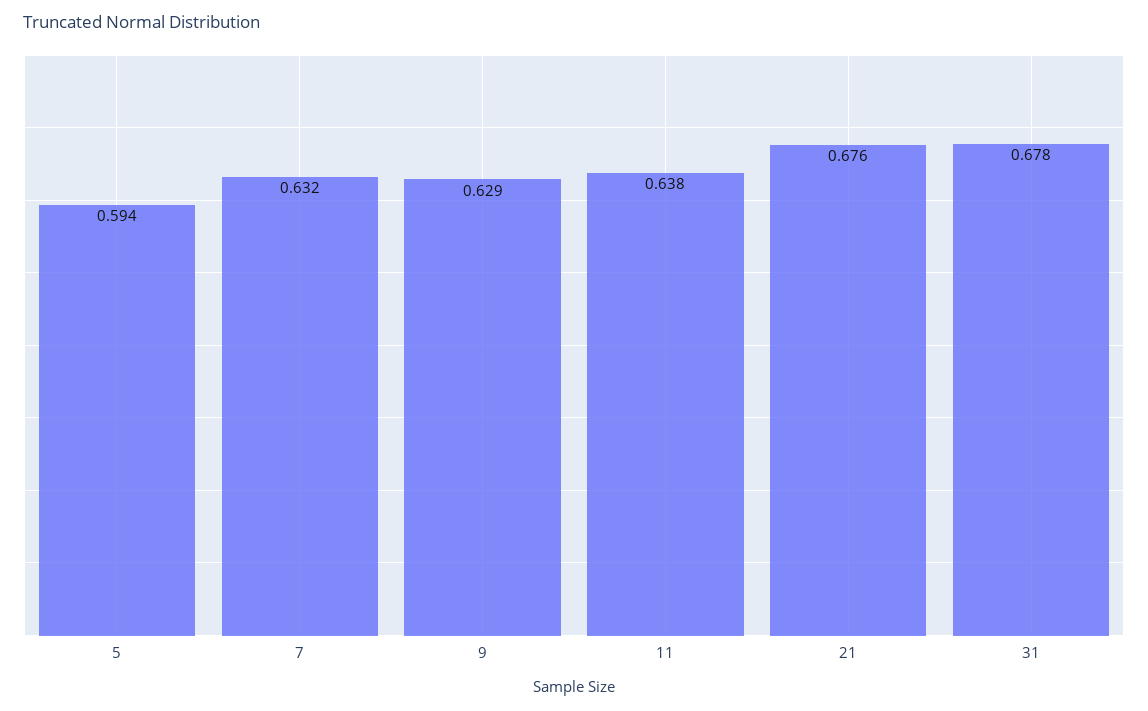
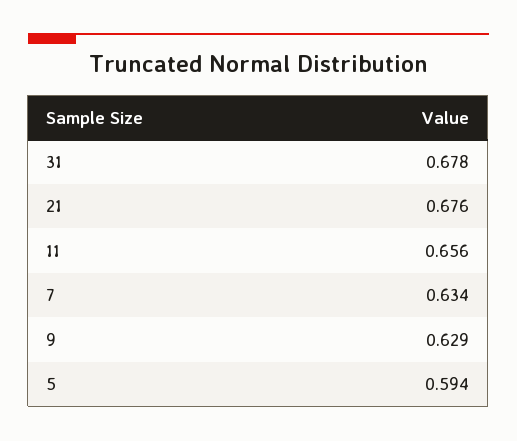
7: 0.632 -> 0.634
11: 0.638 -> 0.656

